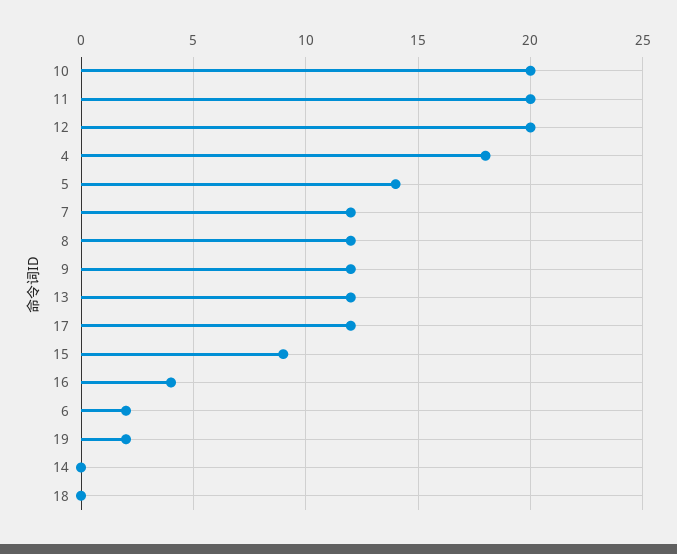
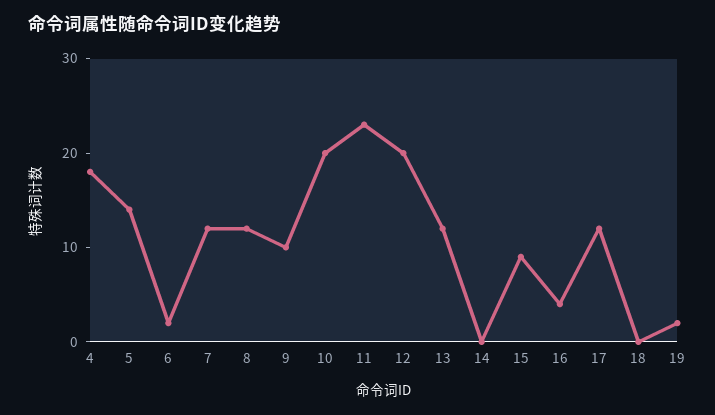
11: 20 -> 23
9: 12 -> 10

